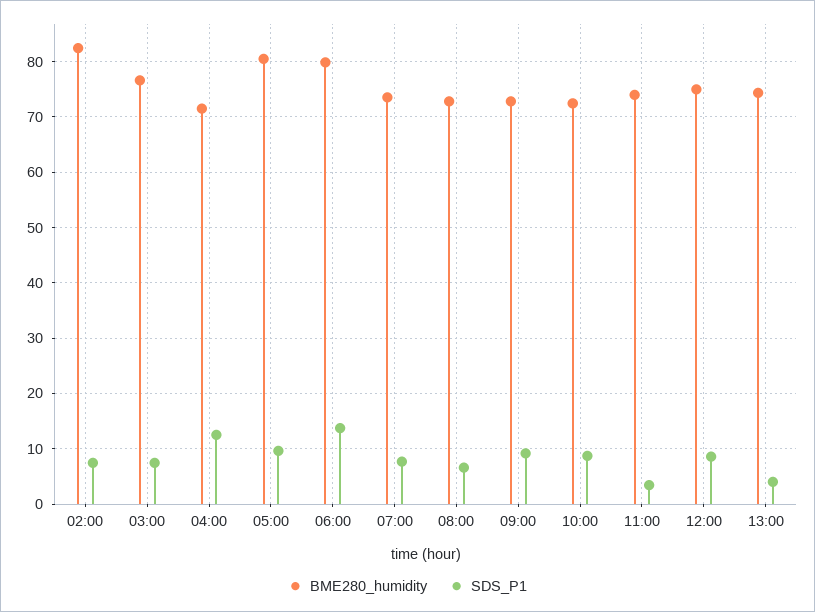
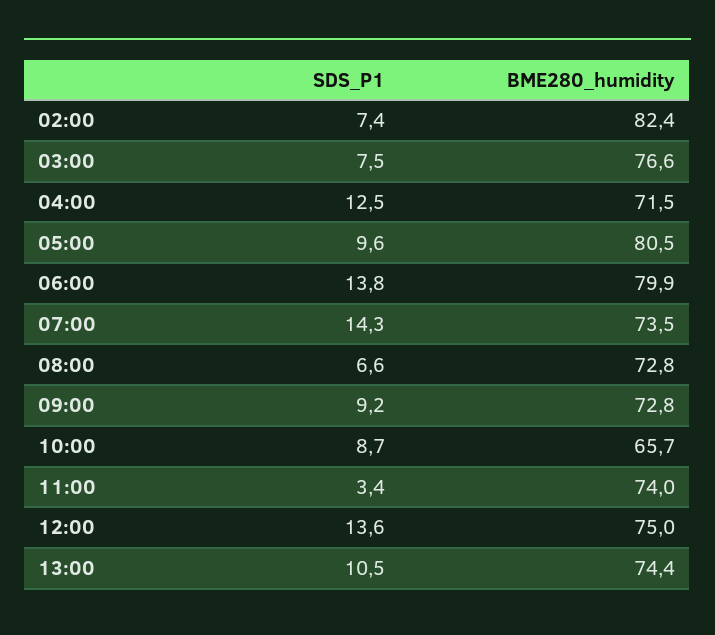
SDS_P1, 07:00: 8 -> 14.3
BME280_humidity, 10:00: 72 -> 65.7
SDS_P1, 12:00: 8 -> 13.6
SDS_P1, 13:00: 4 -> 10.5

